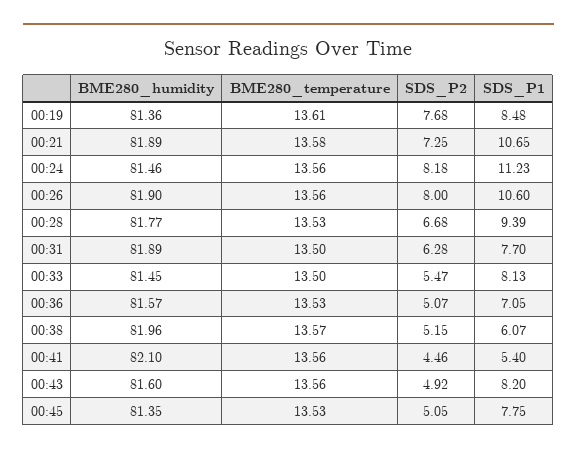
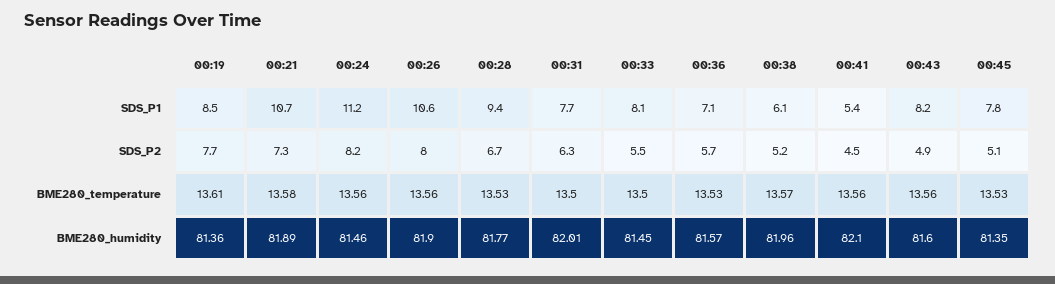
BME280_humidity, 00:31: 81.89 -> 82.01
SDS_P2, 00:36: 5.07 -> 5.7

